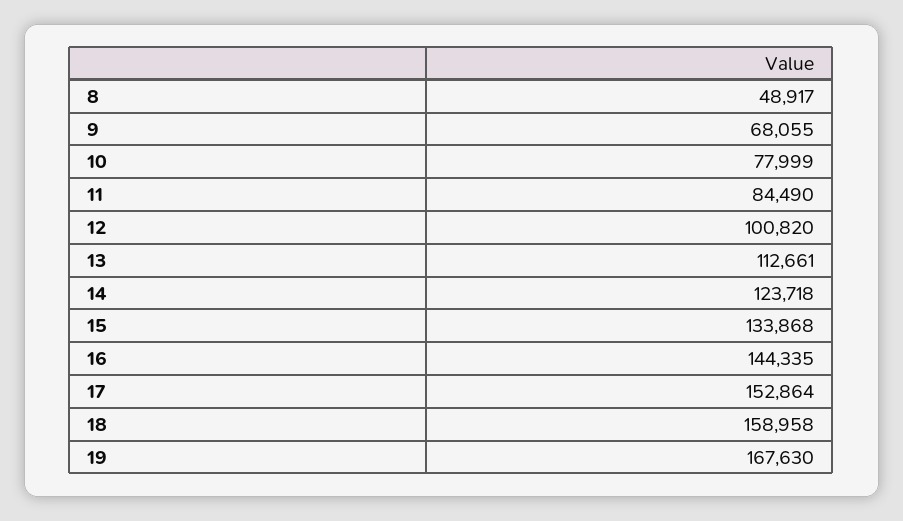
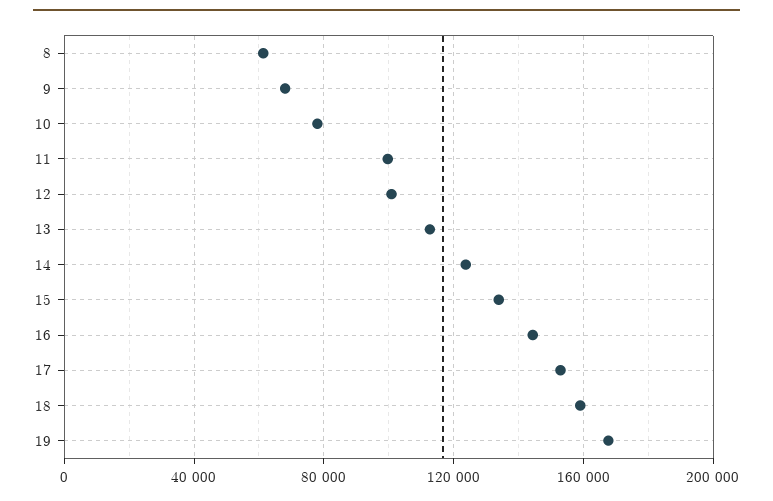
8: 48917 -> 60000
11: 84490 -> 100000

